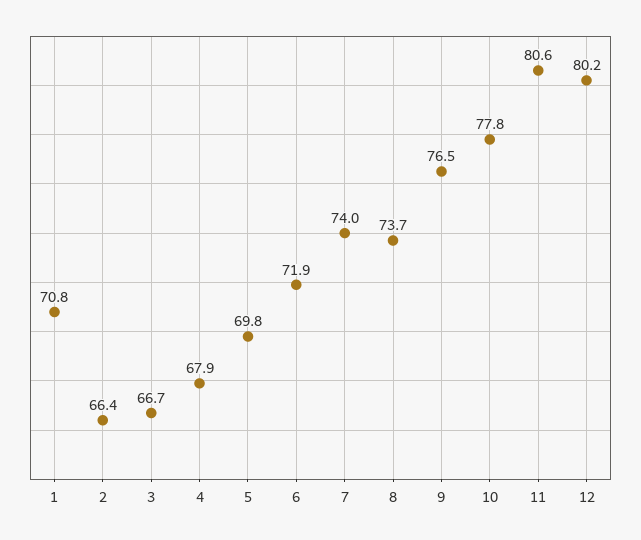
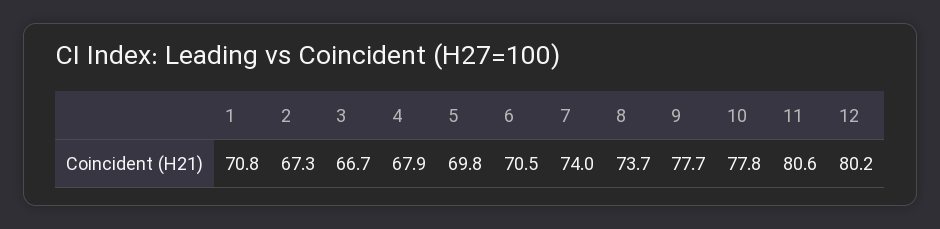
2: 66.4 -> 67.3
6: 71.9 -> 70.5
9: 76.5 -> 77.7

